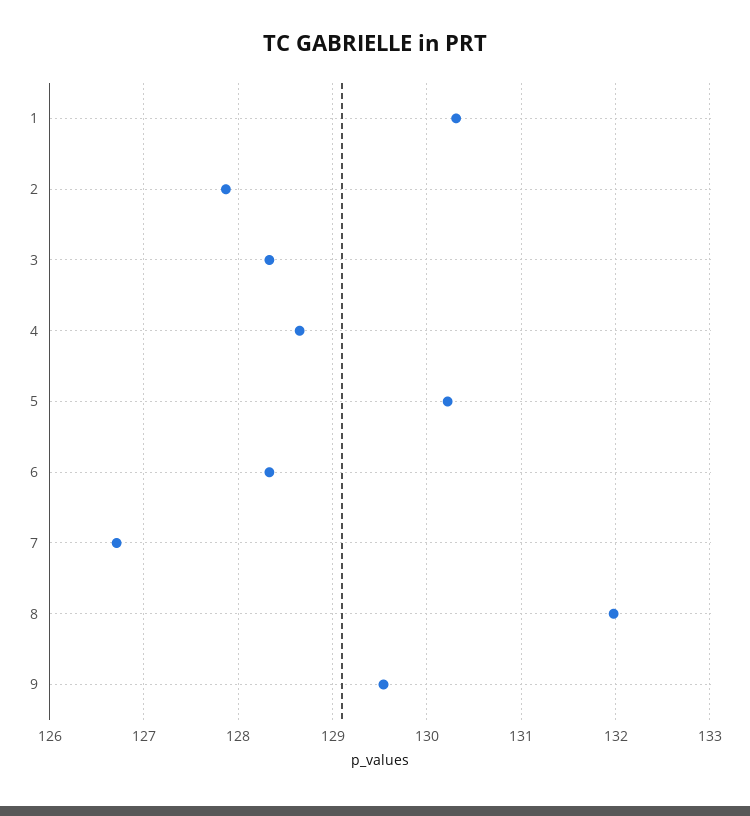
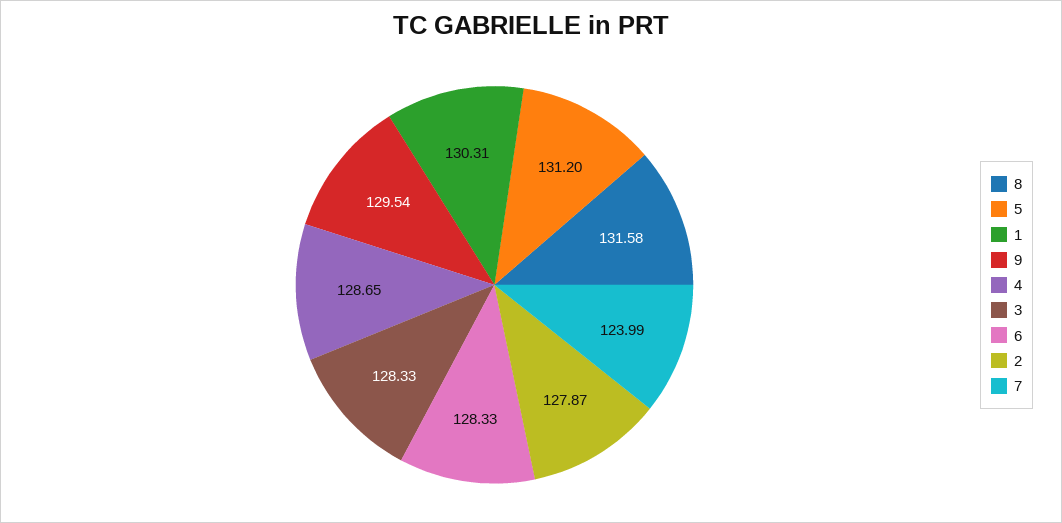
5: 130.2 -> 131.2
7: 126.7 -> 123.99
8: 132 -> 131.58

